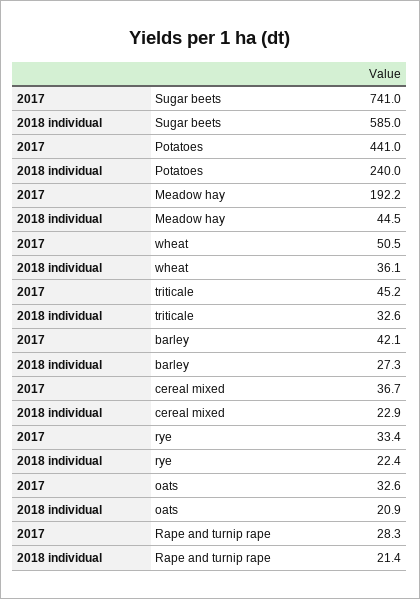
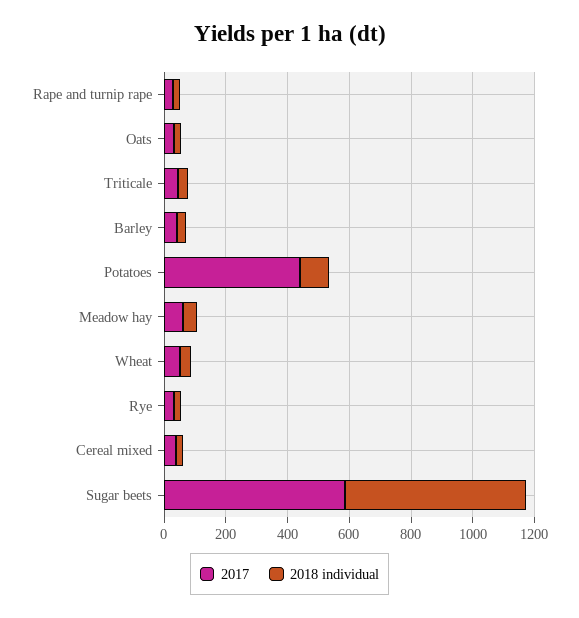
2017, Sugar beets: 741 -> 600
2018 individual, Potatoes: 240 -> 100
2017, Meadow hay: 192.2 -> 50

